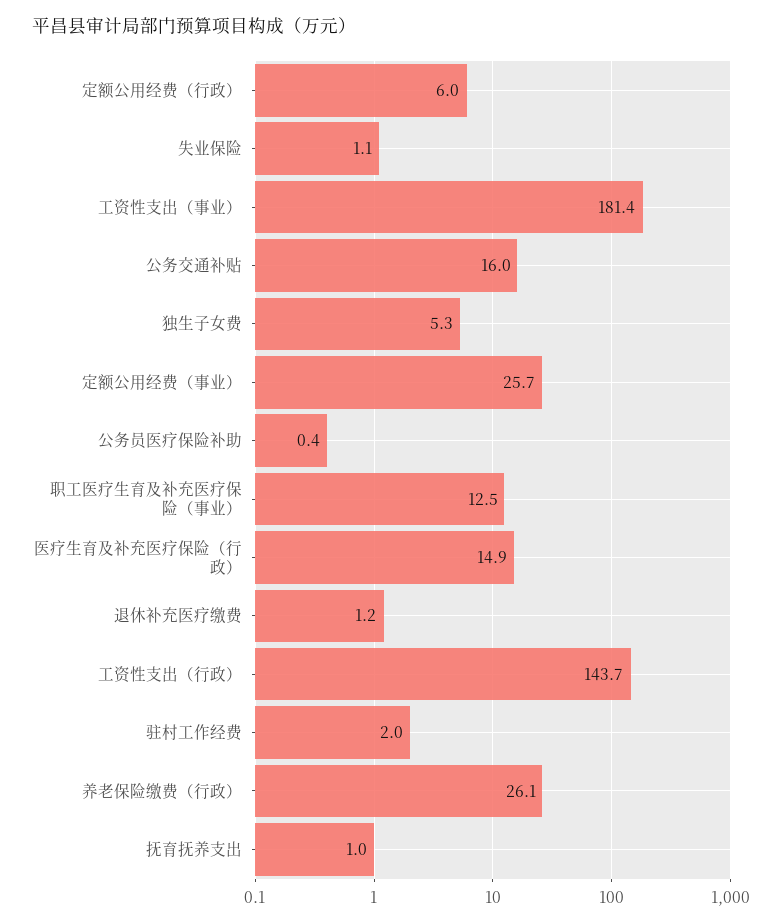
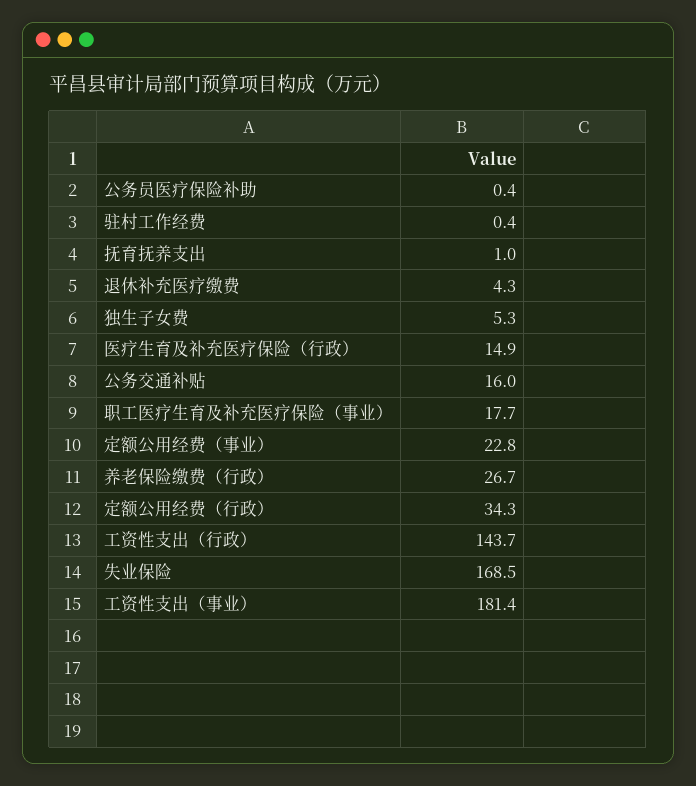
定额公用经费（行政）: 6 -> 34.3
失业保险: 1.1 -> 168.5
定额公用经费（事业）: 25.7 -> 22.8
职工医疗生育及补充医疗保险（事业）: 12.5 -> 17.7
退休补充医疗缴费: 1.2 -> 4.3
驻村工作经费: 2 -> 0.4
养老保险缴费（行政）: 26.1 -> 26.7

